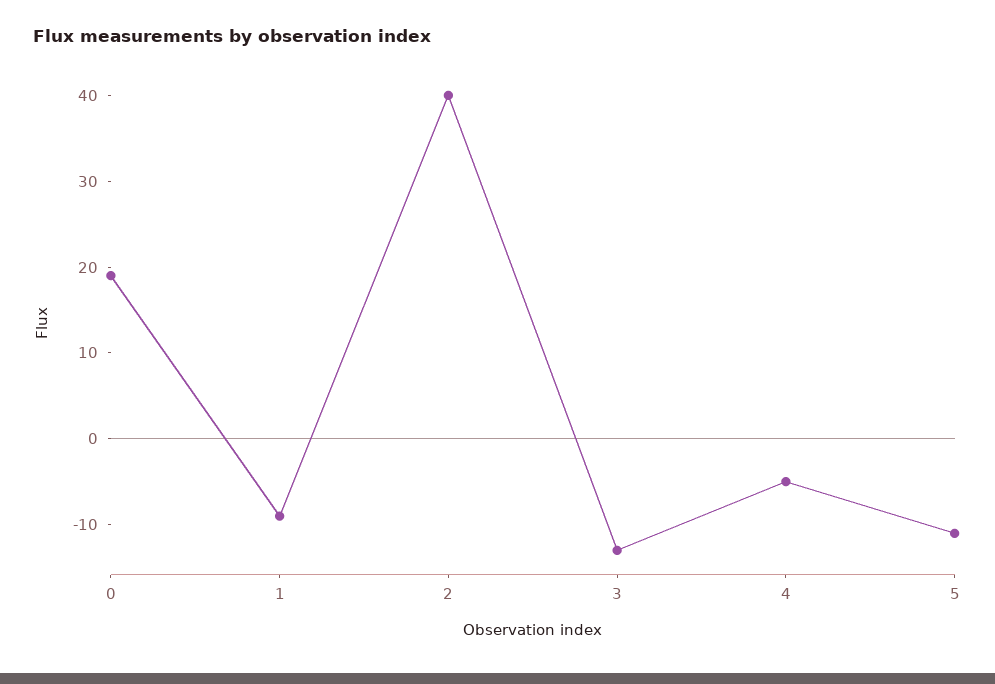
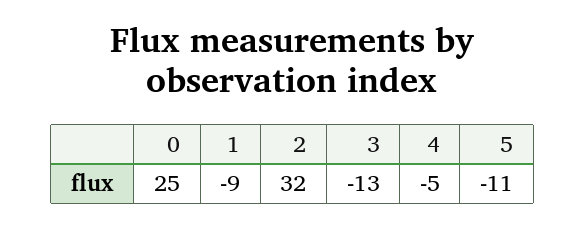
0: 19 -> 25
2: 40 -> 32

